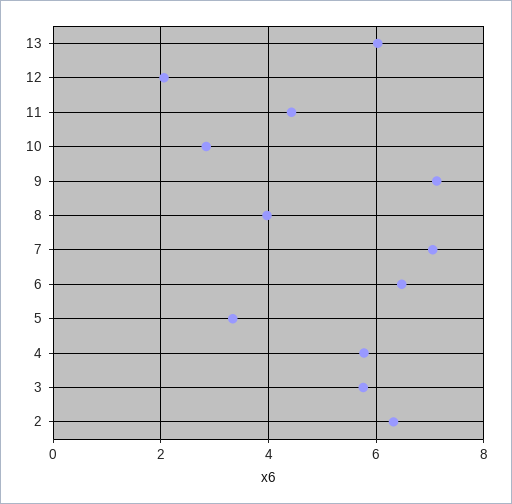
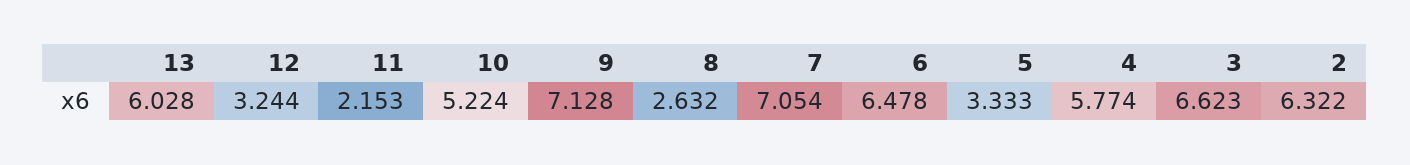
12: 2 -> 3.244
11: 4.4 -> 2.153
10: 2.8 -> 5.224
8: 4 -> 2.632
3: 5.8 -> 6.623

